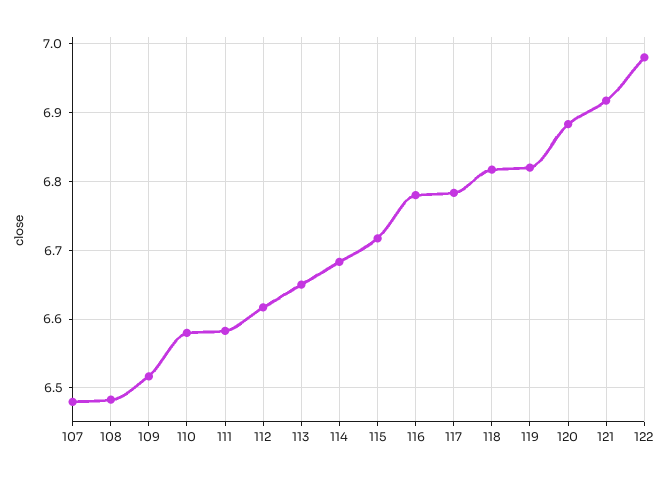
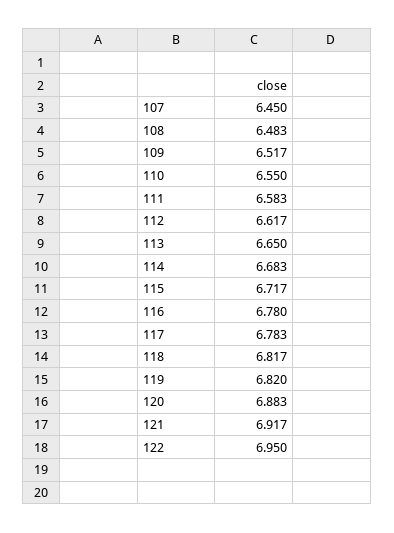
107: 6.48 -> 6.45
110: 6.58 -> 6.55
122: 6.98 -> 6.95

